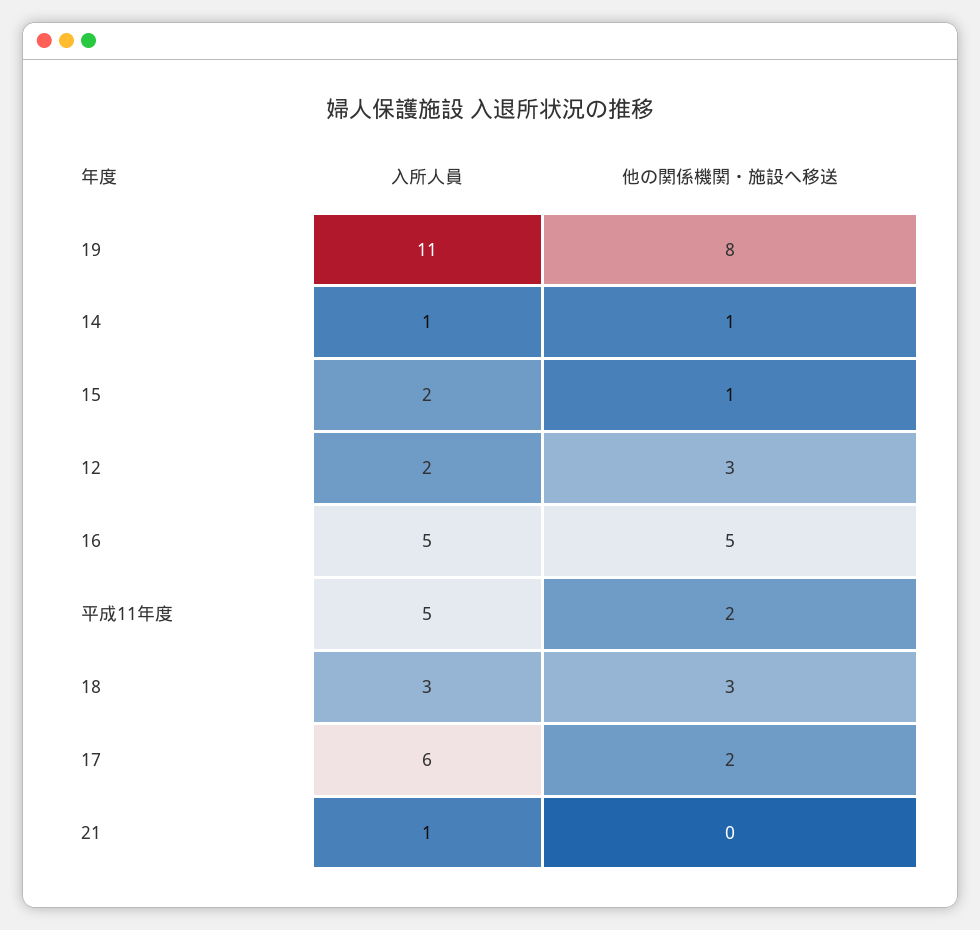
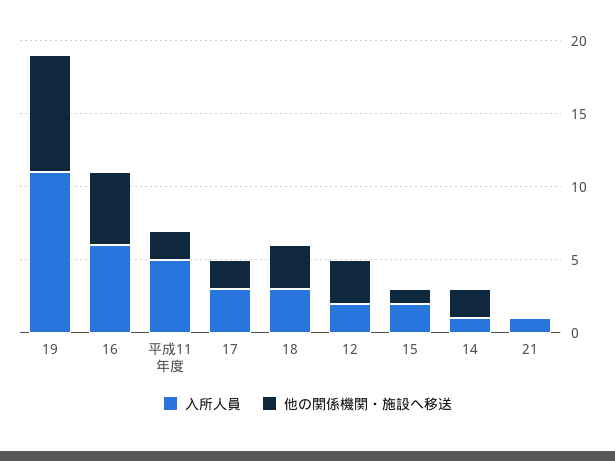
他の関係機関・施設へ移送, 14: 1 -> 2
入所人員, 16: 5 -> 6
入所人員, 17: 6 -> 3

